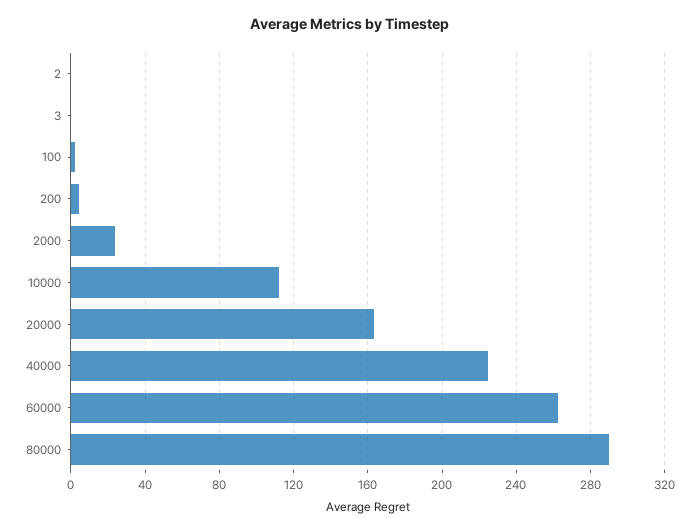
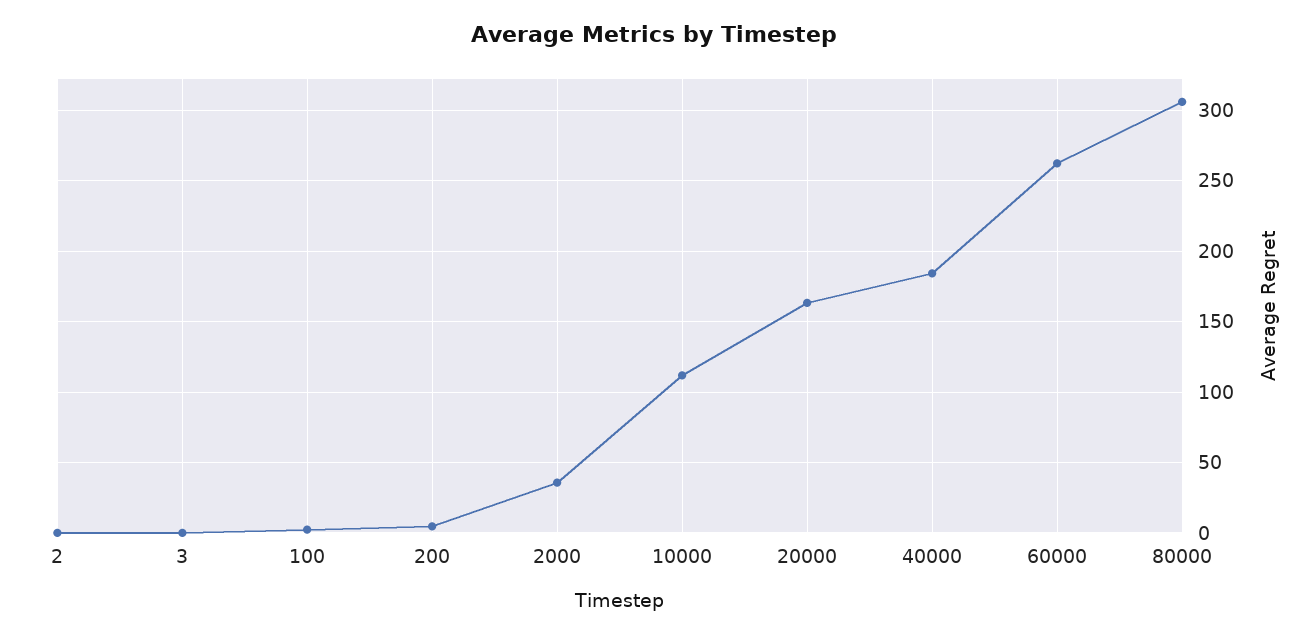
2000: 25 -> 35
40000: 225 -> 185
80000: 290 -> 305

